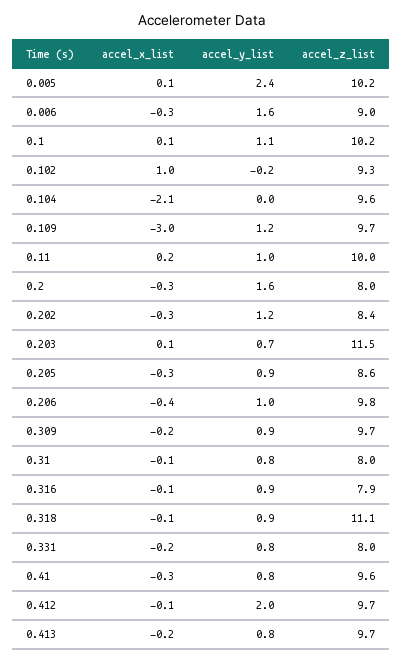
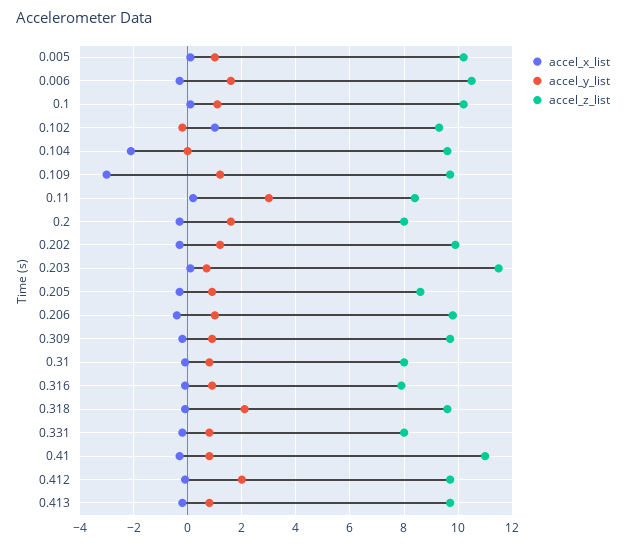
accel_y_list, 0.005: 2.4 -> 1
accel_z_list, 0.006: 9 -> 10.5
accel_y_list, 0.11: 1 -> 3
accel_z_list, 0.11: 10 -> 8.5
accel_z_list, 0.202: 8.4 -> 10
accel_y_list, 0.318: 0.9 -> 2
accel_z_list, 0.318: 11.1 -> 9.5
accel_z_list, 0.41: 9.6 -> 11

